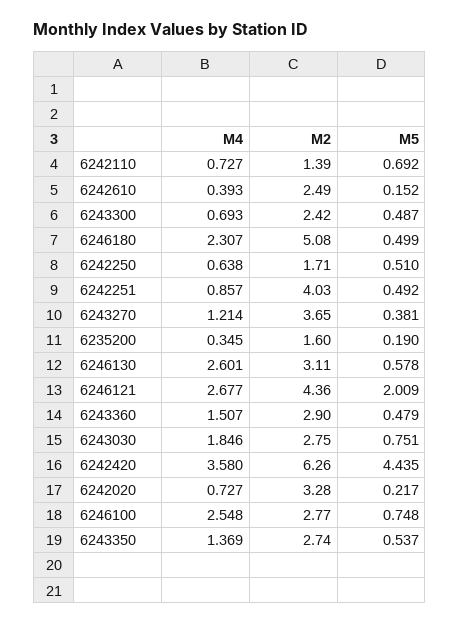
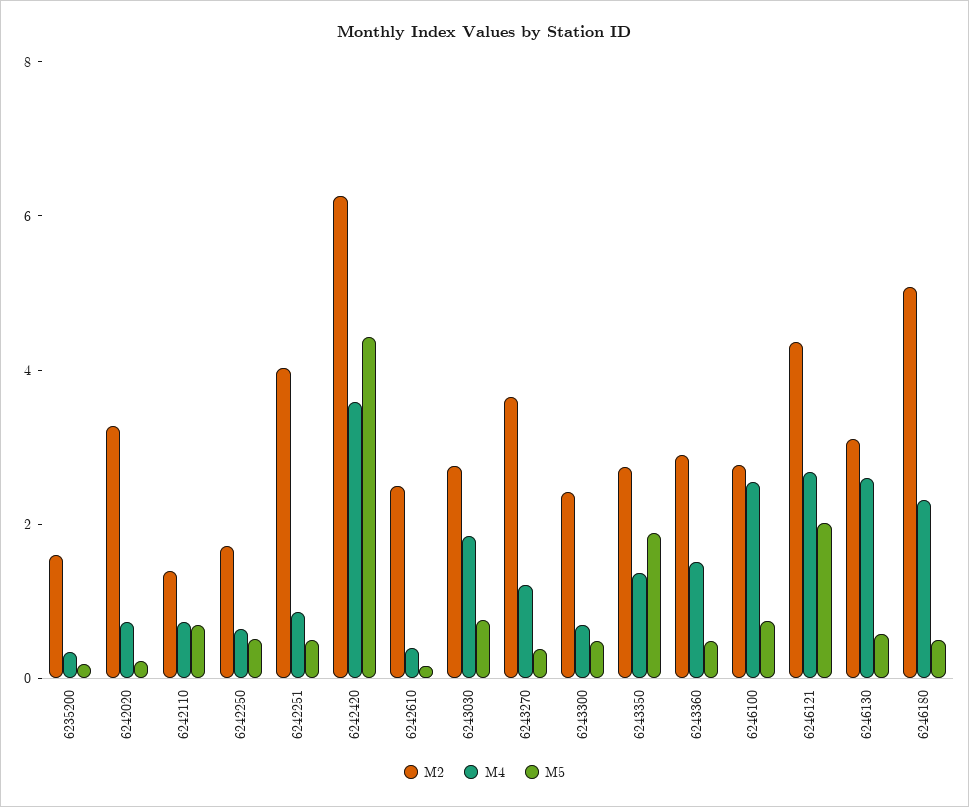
M5, 6243350: 0.537 -> 2

